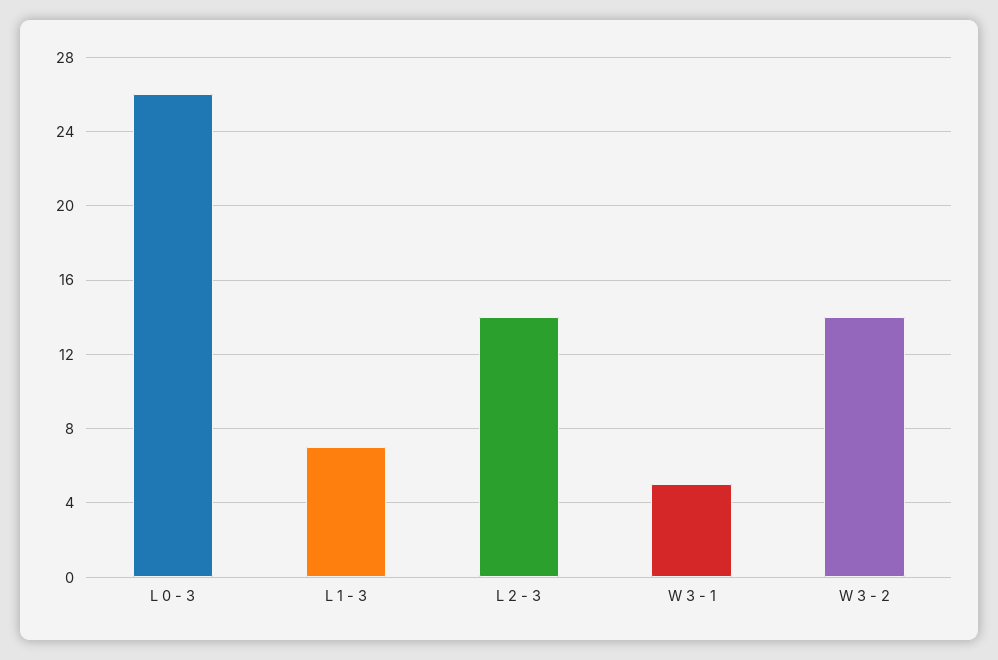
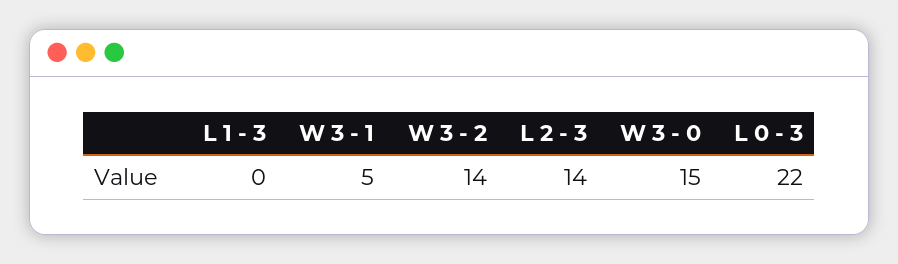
L 0 - 3: 26 -> 22
L 1 - 3: 7 -> 0
W 3 - 0: none -> 15

